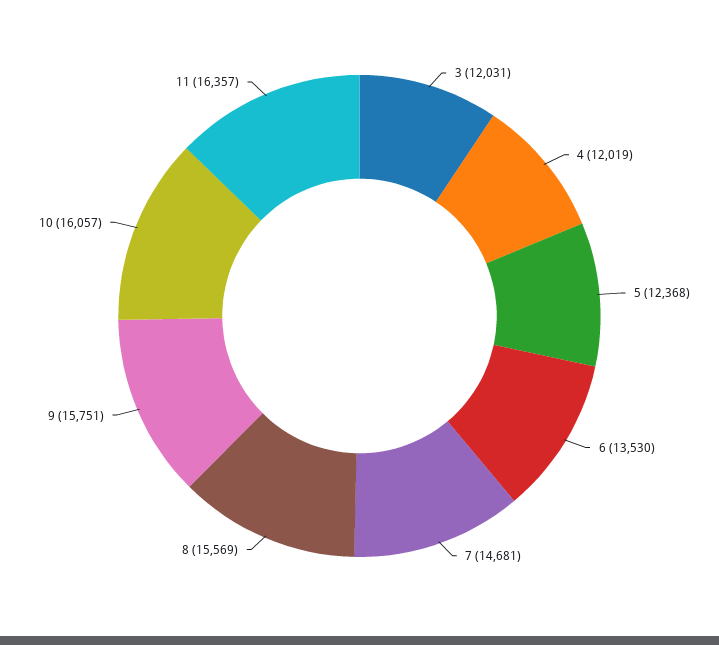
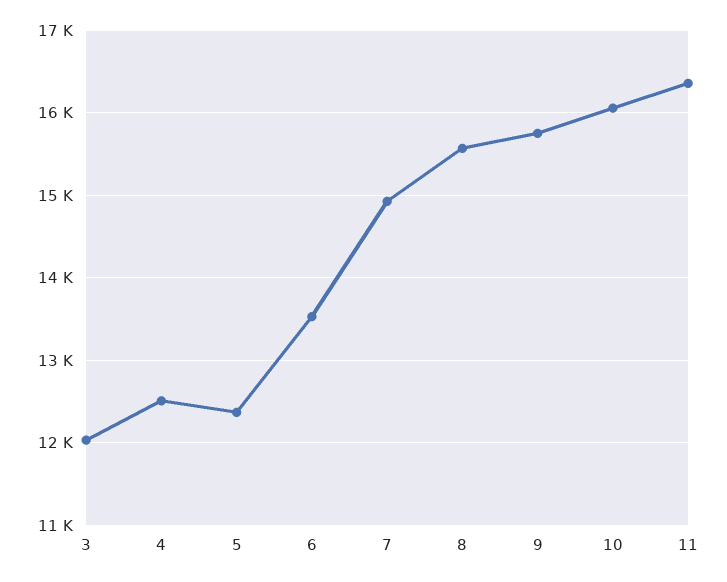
4: 12019 -> 12500
7: 14681 -> 14900

